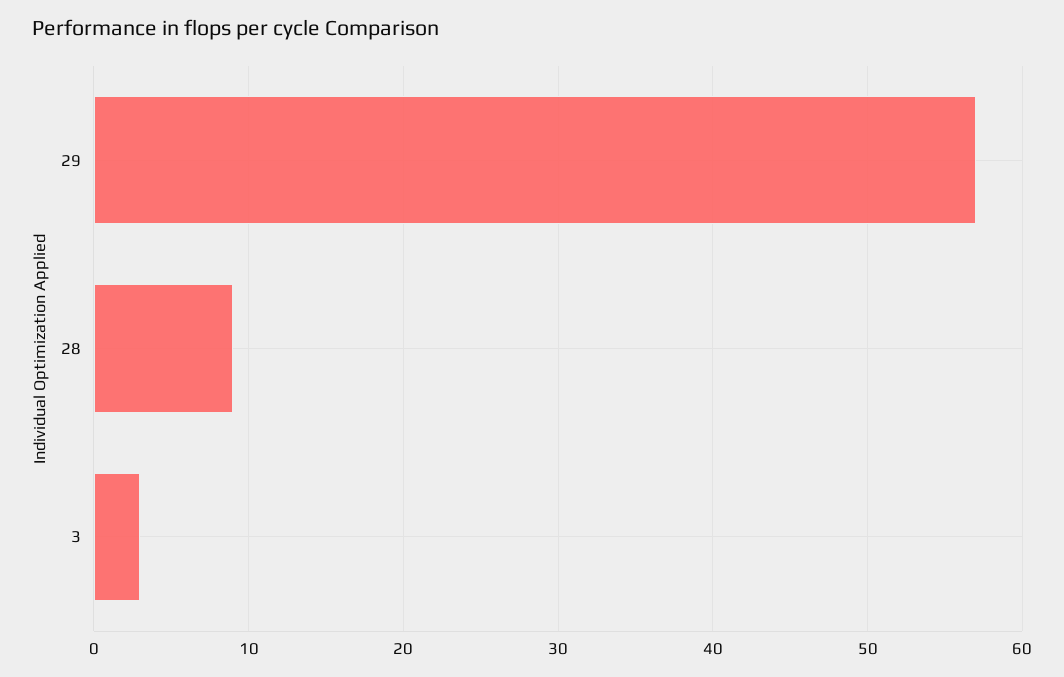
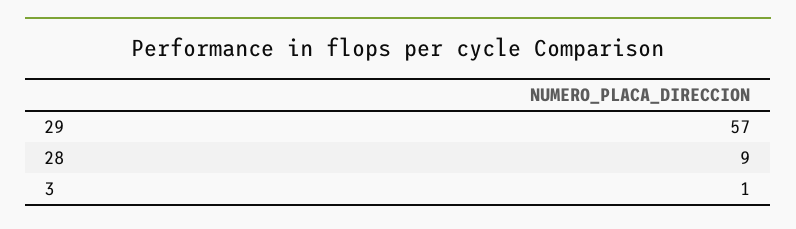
3: 3 -> 1

